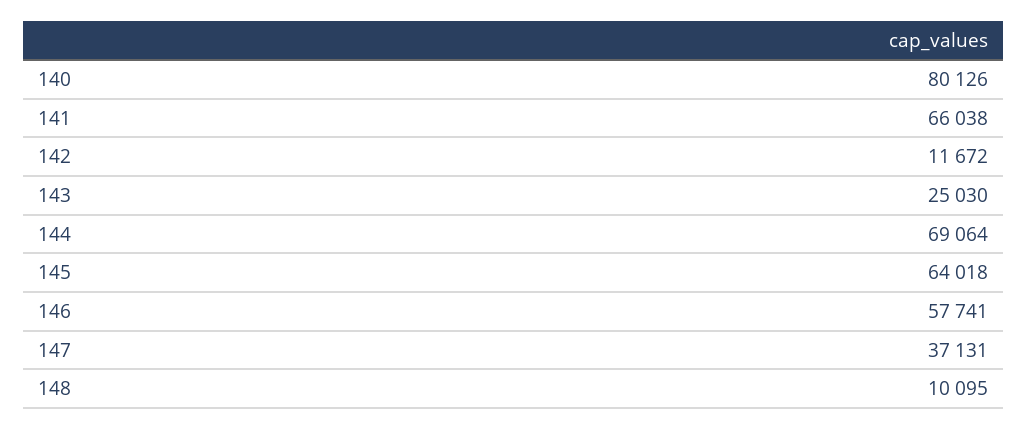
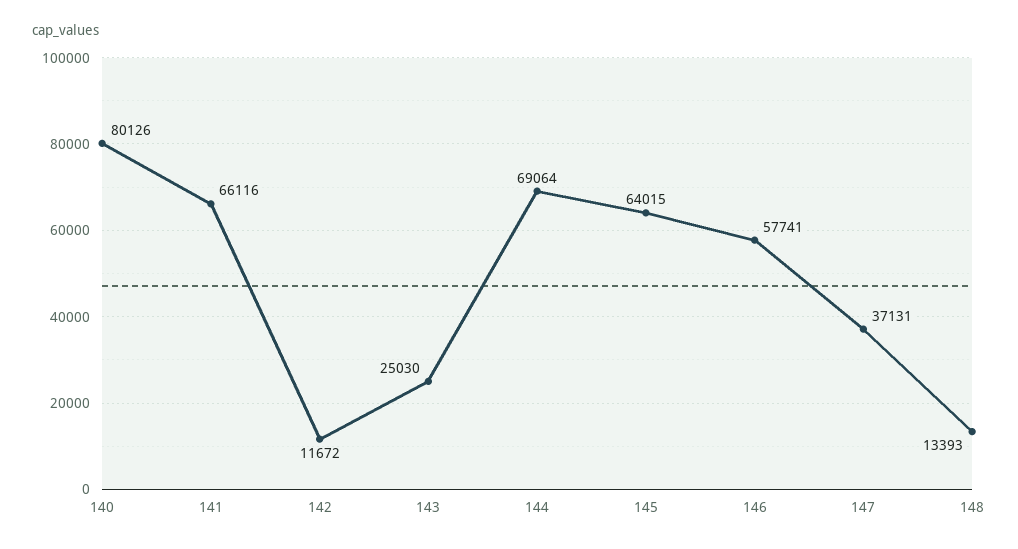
141: 66038 -> 66116
145: 64018 -> 64015
148: 10095 -> 13393

